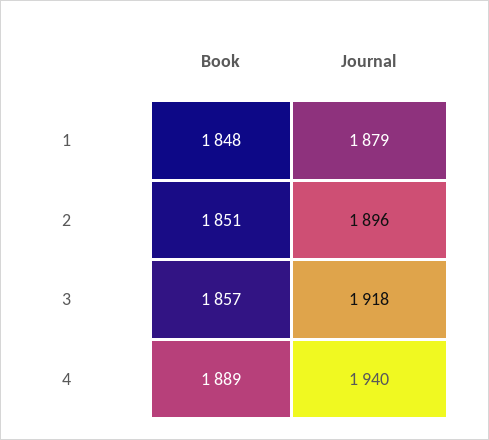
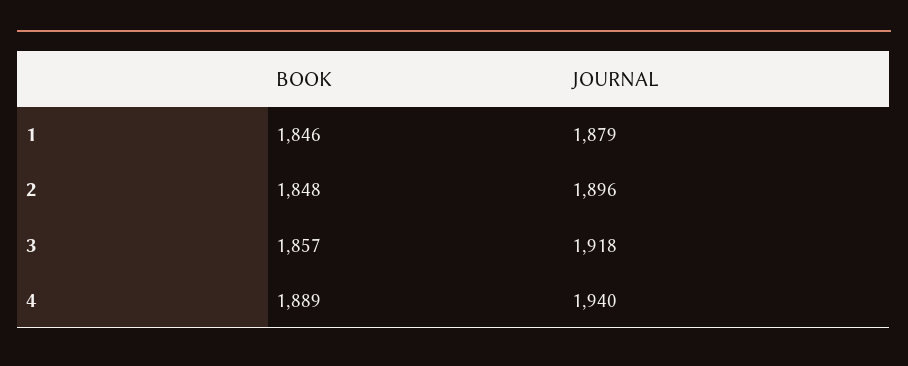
Book, 1: 1848 -> 1846
Book, 2: 1851 -> 1848

